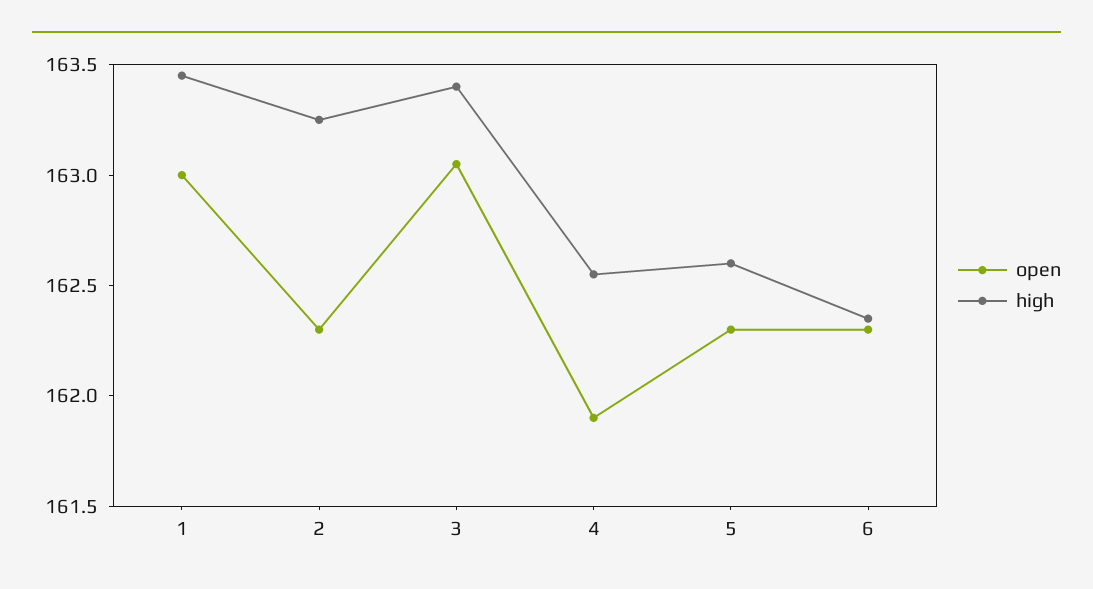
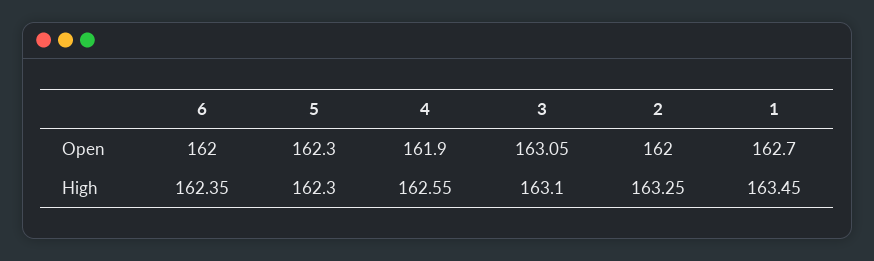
open, 1: 163 -> 162.7
open, 2: 162.3 -> 162
high, 3: 163.4 -> 163.1
high, 5: 162.6 -> 162.3
open, 6: 162.3 -> 162

